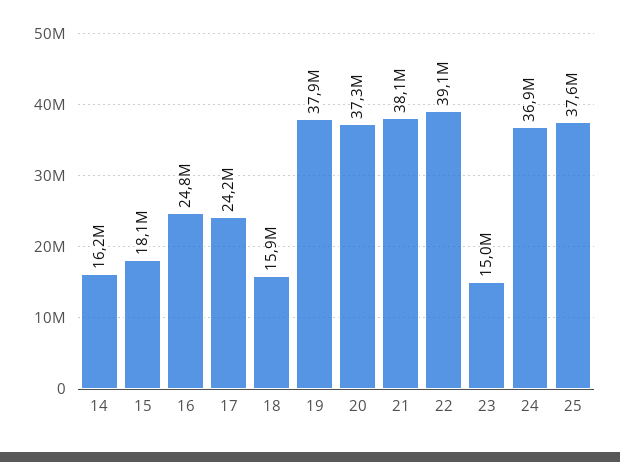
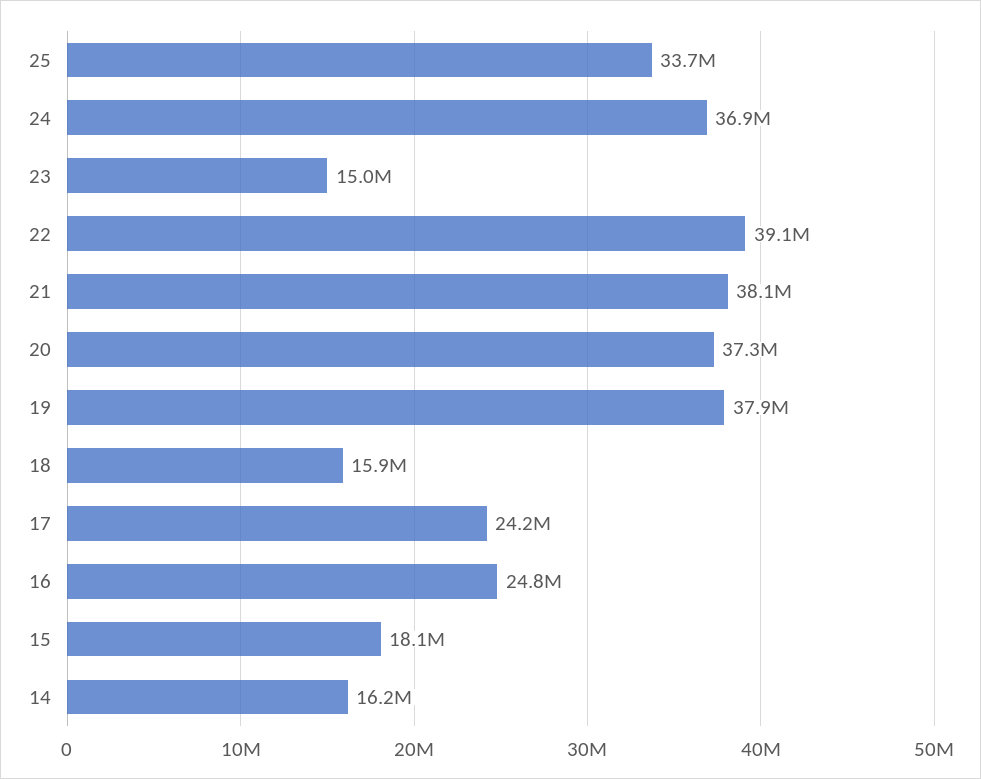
25: 37600000 -> 33700000

